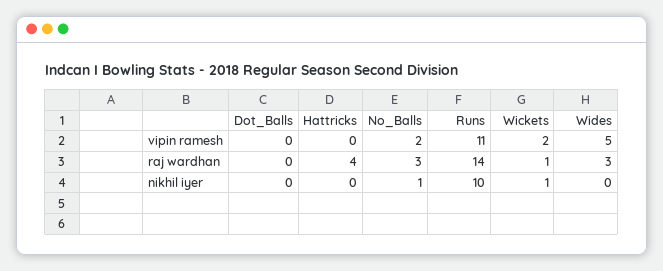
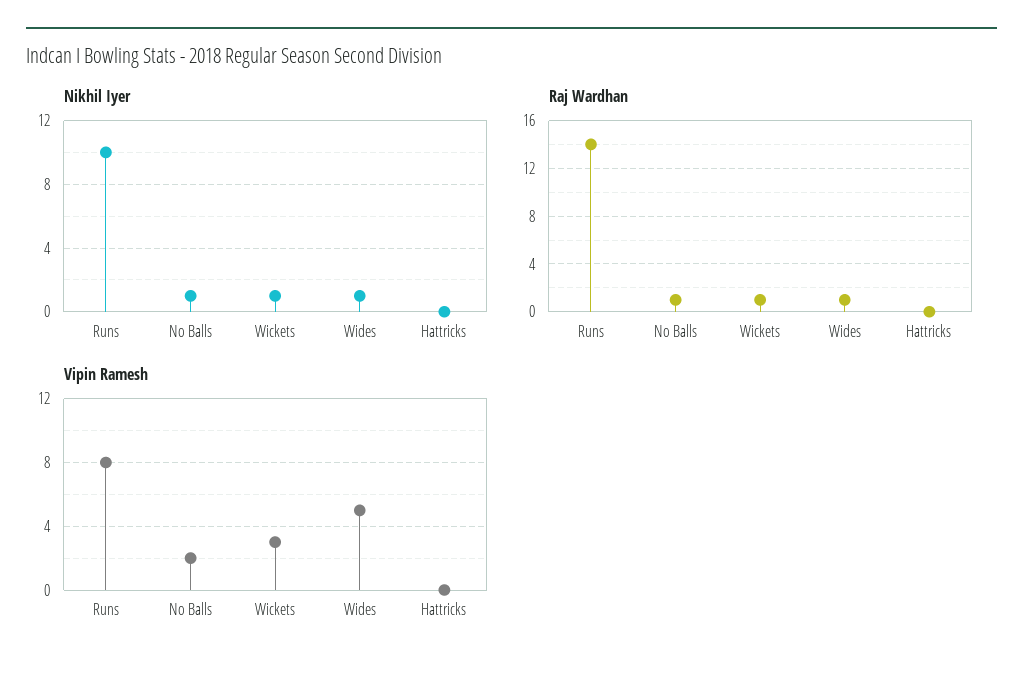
vipin ramesh, Dot_Balls: 0 -> none
vipin ramesh, Runs: 11 -> 8
vipin ramesh, Wickets: 2 -> 3
raj wardhan, Dot_Balls: 0 -> none
raj wardhan, Hattricks: 4 -> 0
raj wardhan, No_Balls: 3 -> 1
raj wardhan, Wides: 3 -> 1
nikhil iyer, Dot_Balls: 0 -> none
nikhil iyer, Wides: 0 -> 1

